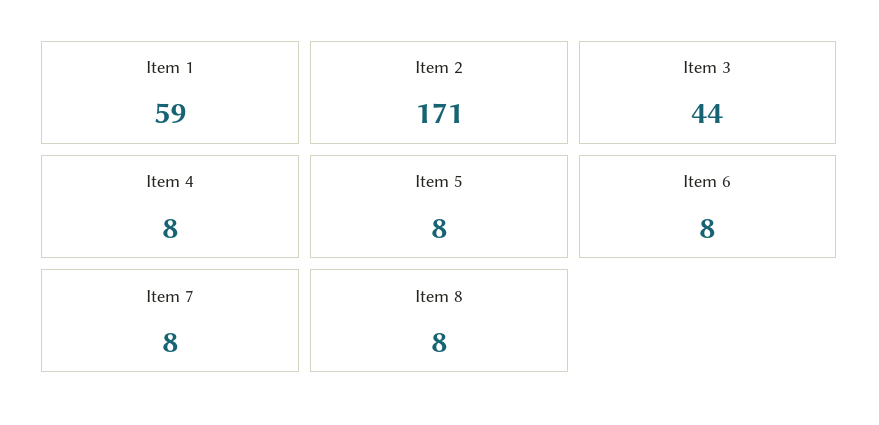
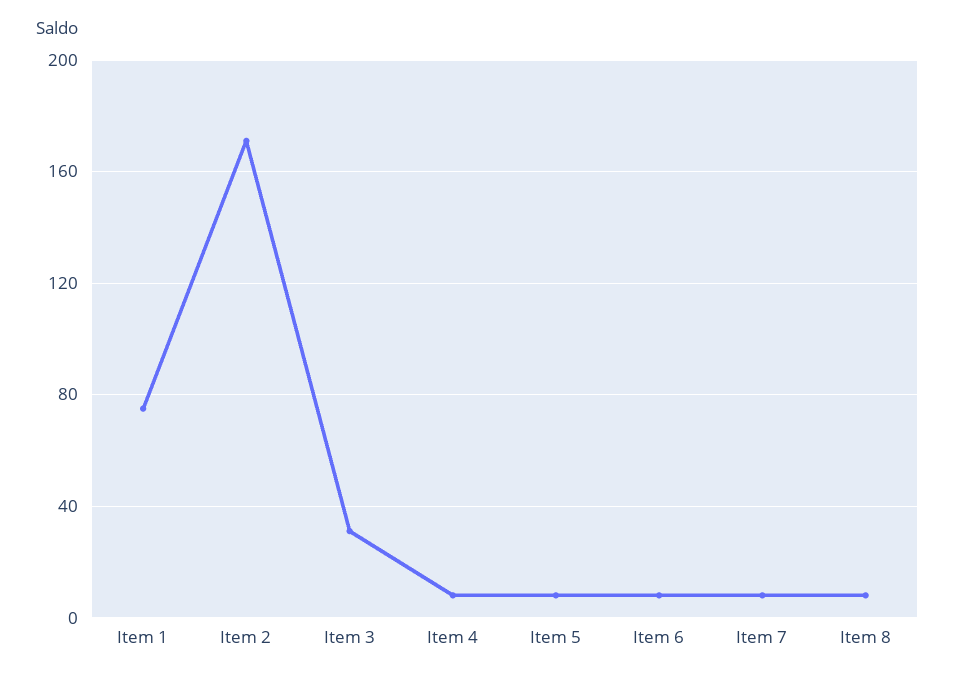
Item 1: 59 -> 75
Item 3: 44 -> 30

